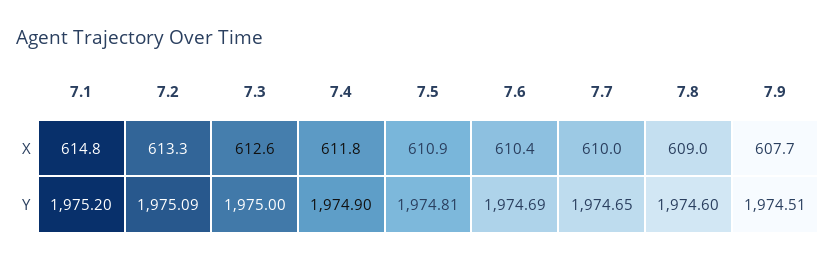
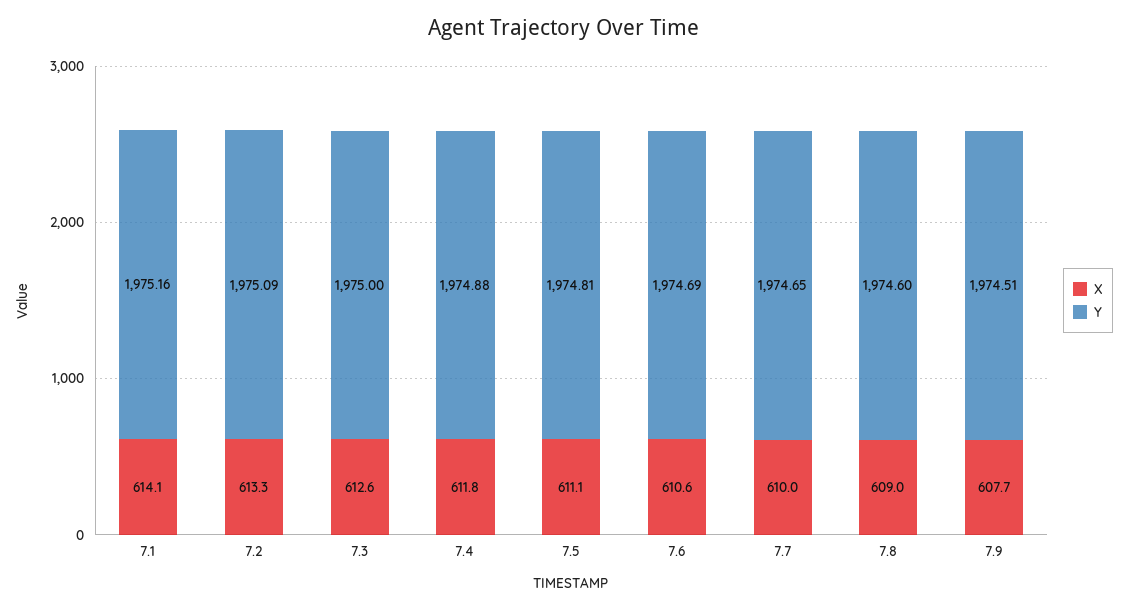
X, 7.1: 614.8 -> 614.1
X, 7.5: 610.9 -> 611.1
X, 7.6: 610.4 -> 610.6
Y, 7.1: 1975.2 -> 1975.16
Y, 7.4: 1974.9 -> 1974.88

